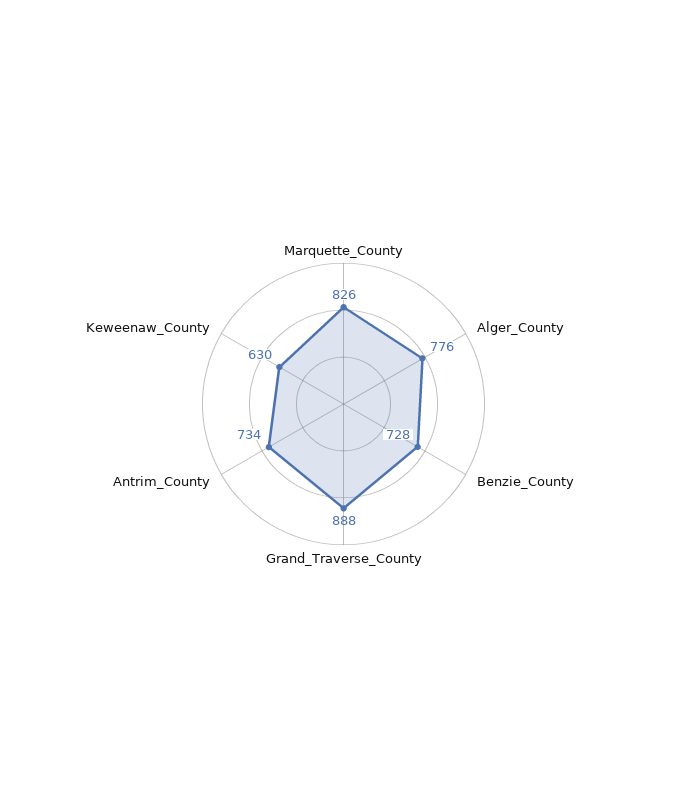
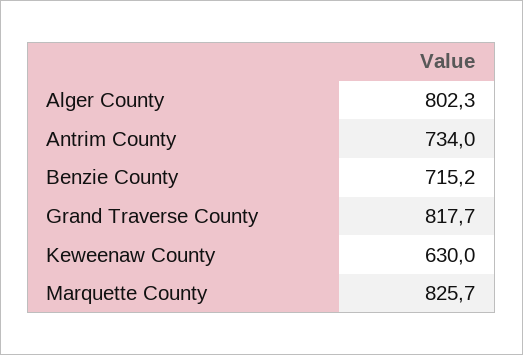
Alger_County: 776 -> 802.3
Benzie_County: 728 -> 715.2
Grand_Traverse_County: 888 -> 817.7

